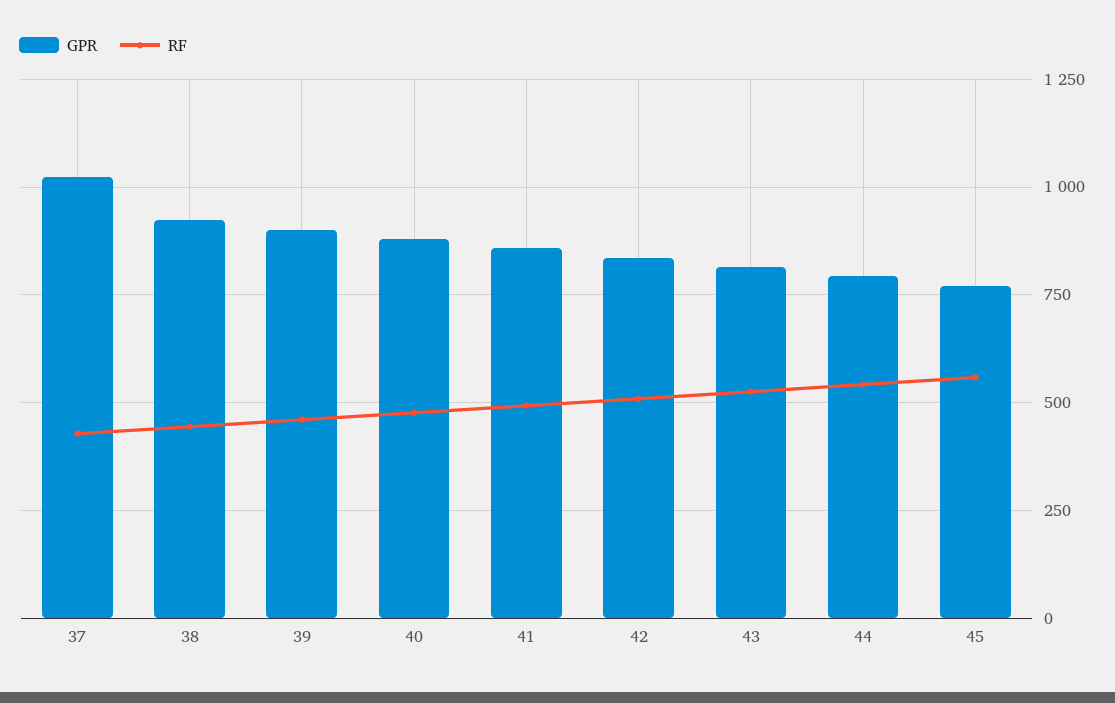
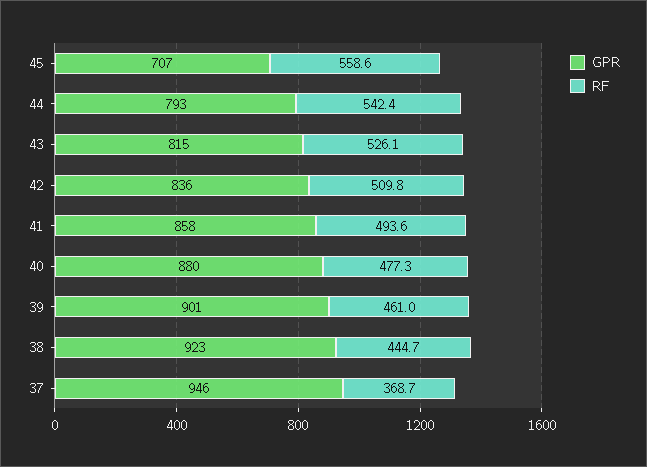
GPR, 37: 1025 -> 946
RF, 37: 425 -> 368.7
GPR, 45: 775 -> 707

